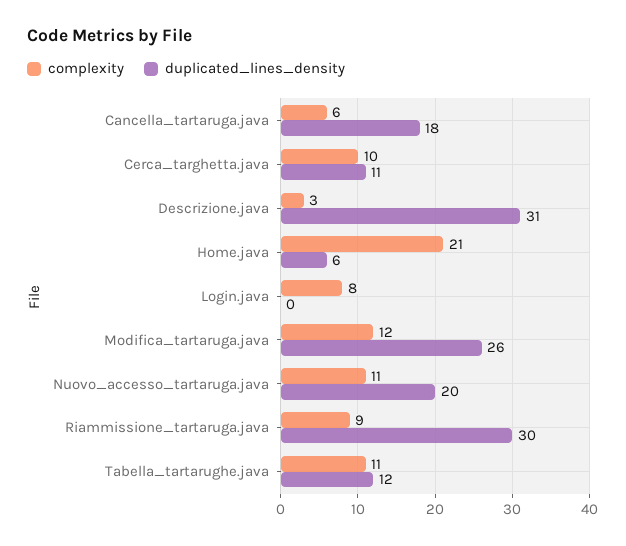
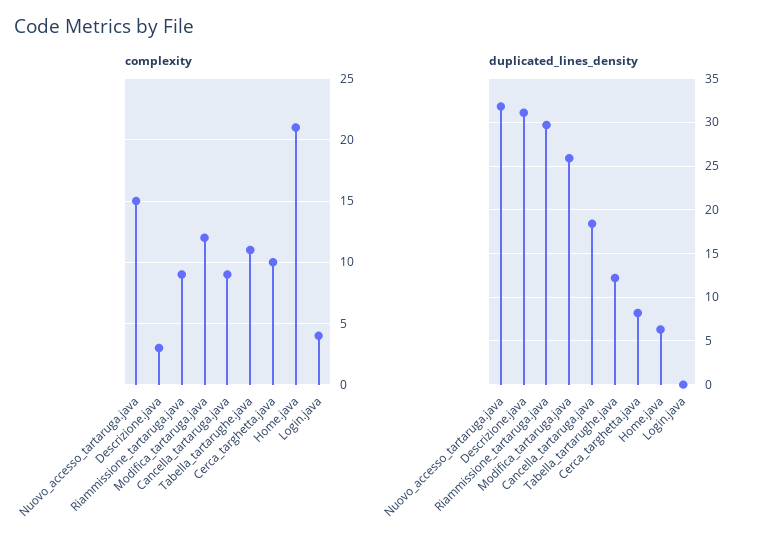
complexity, Cancella_tartaruga.java: 6 -> 9
duplicated_lines_density, Cerca_targhetta.java: 11 -> 8
complexity, Login.java: 8 -> 4
complexity, Nuovo_accesso_tartaruga.java: 11 -> 15
duplicated_lines_density, Nuovo_accesso_tartaruga.java: 20 -> 32

